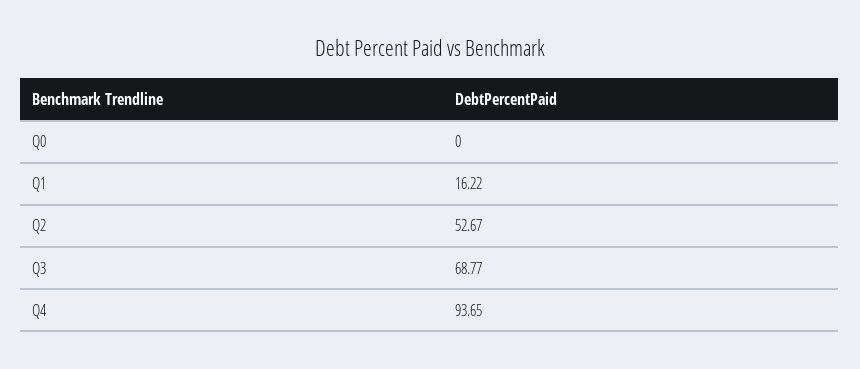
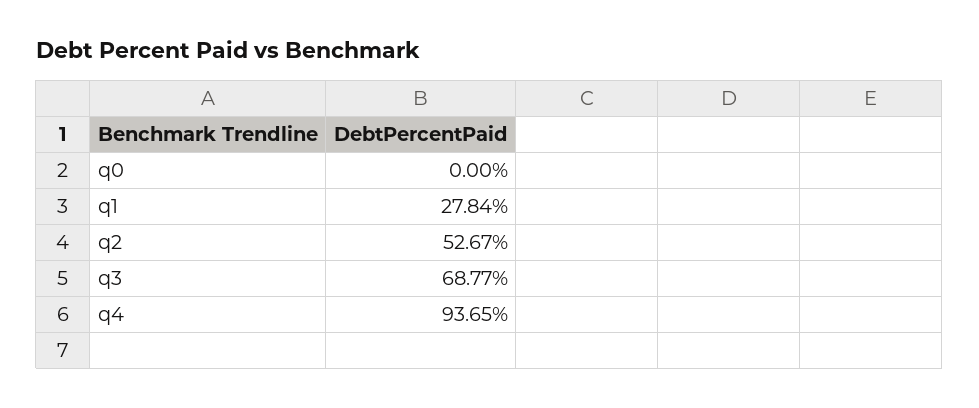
Q1: 16.22 -> 27.84

